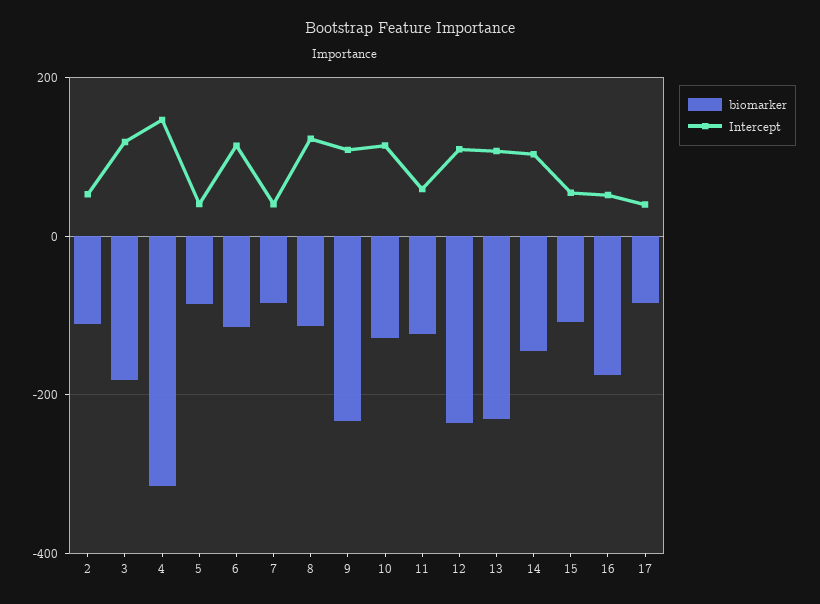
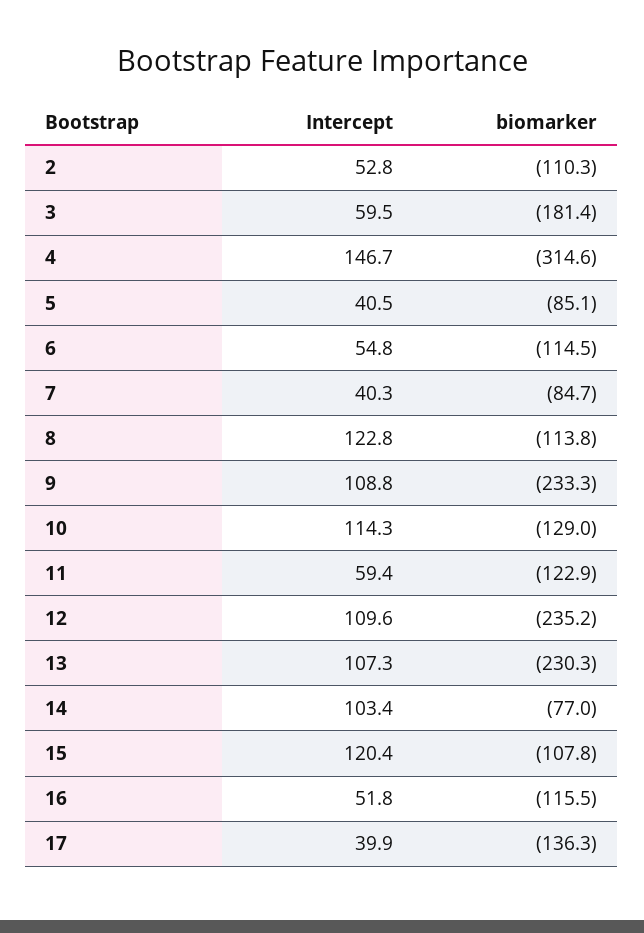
Intercept, 3: 120 -> 59.5
Intercept, 6: 120 -> 54.8
biomarker, 14: -140 -> -77
Intercept, 15: 60 -> 120.4
biomarker, 16: -180 -> -115.5
biomarker, 17: -80 -> -136.3

